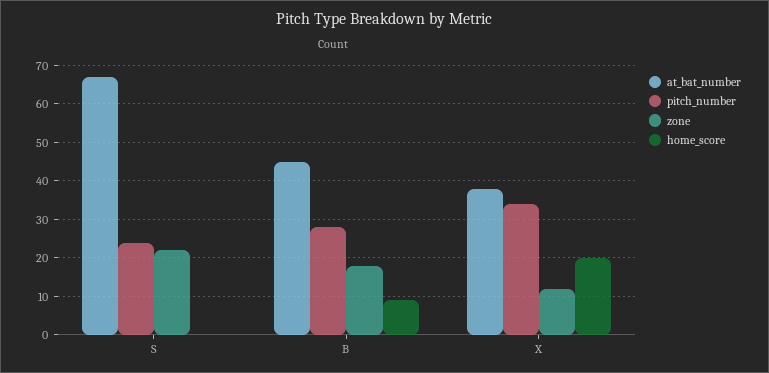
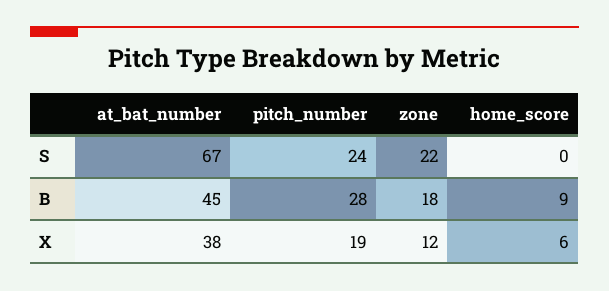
pitch_number, X: 35 -> 19
home_score, X: 20 -> 6

